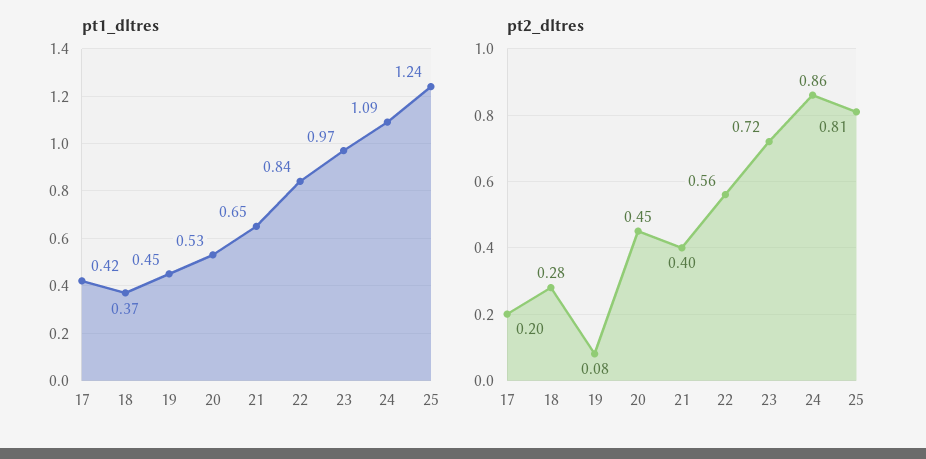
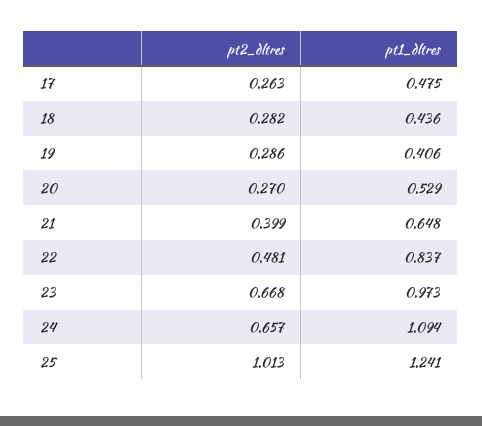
pt1_dltres, 17: 0.42 -> 0.475
pt1_dltres, 18: 0.37 -> 0.436
pt1_dltres, 19: 0.45 -> 0.406
pt2_dltres, 17: 0.2 -> 0.263
pt2_dltres, 19: 0.08 -> 0.286
pt2_dltres, 20: 0.45 -> 0.27
pt2_dltres, 22: 0.56 -> 0.481
pt2_dltres, 23: 0.72 -> 0.668
pt2_dltres, 24: 0.86 -> 0.657
pt2_dltres, 25: 0.81 -> 1.013

